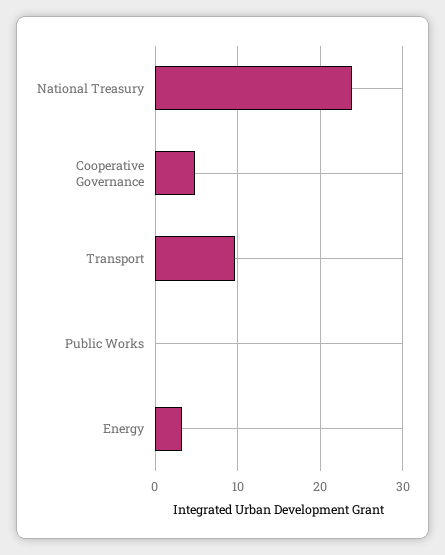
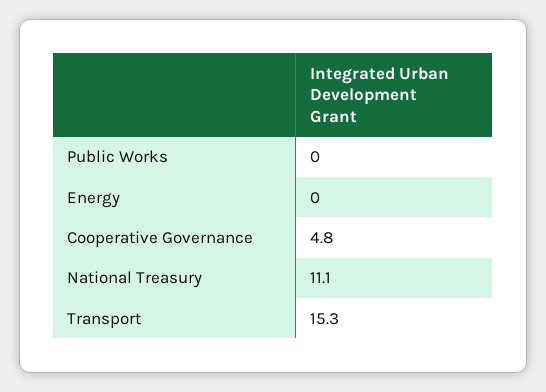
National Treasury: 24 -> 11.1
Transport: 10 -> 15.3
Energy: 3 -> 0

